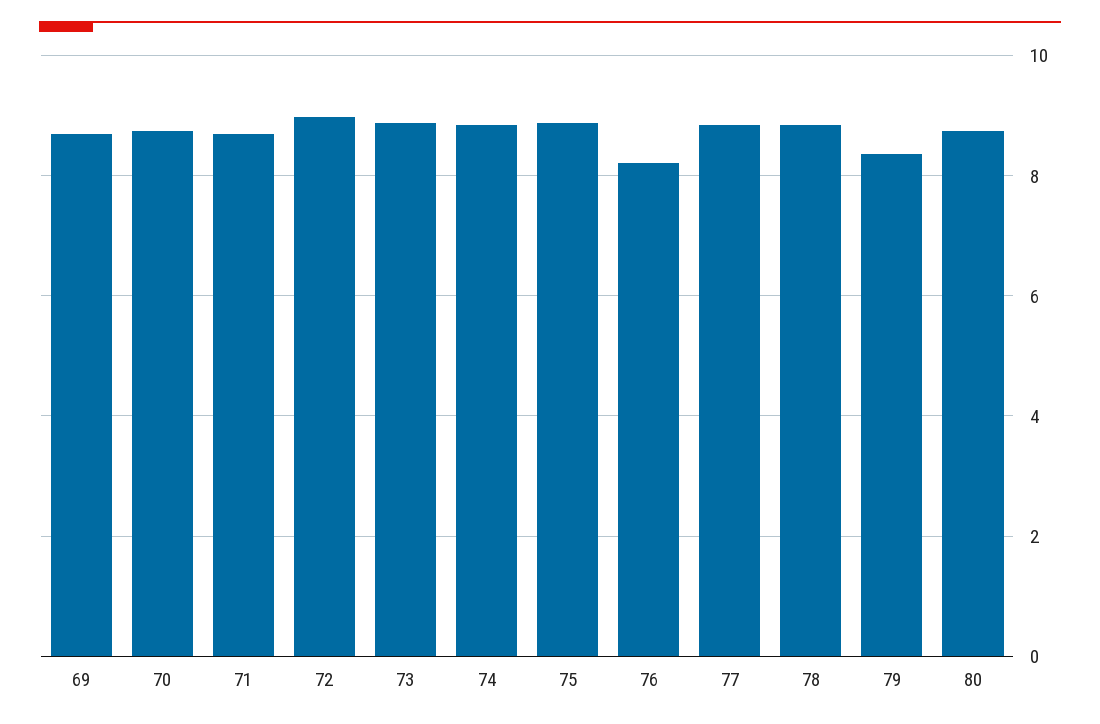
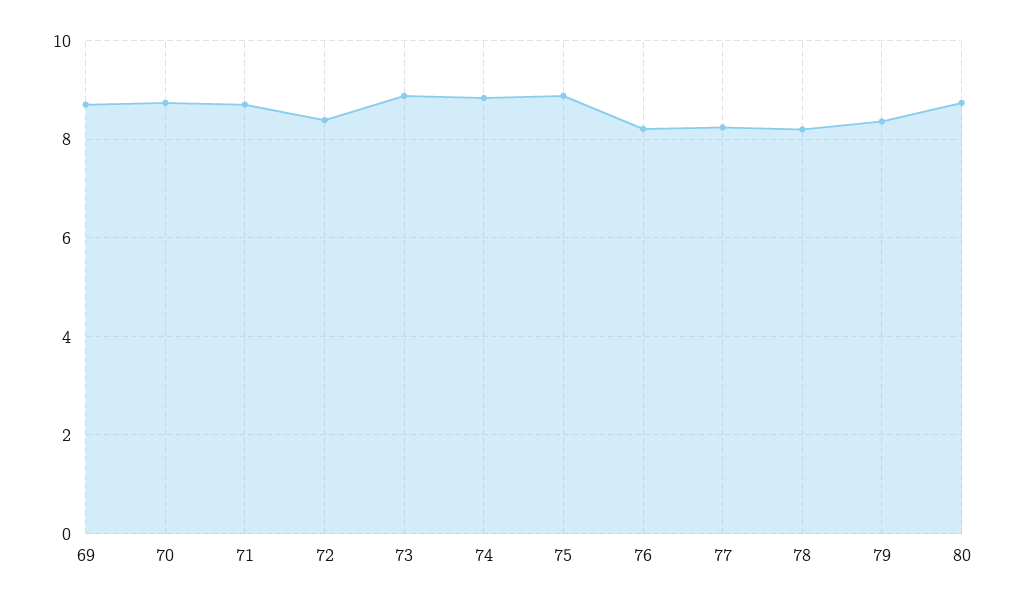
72: 9 -> 8.4
77: 8.8 -> 8.2
78: 8.8 -> 8.2

